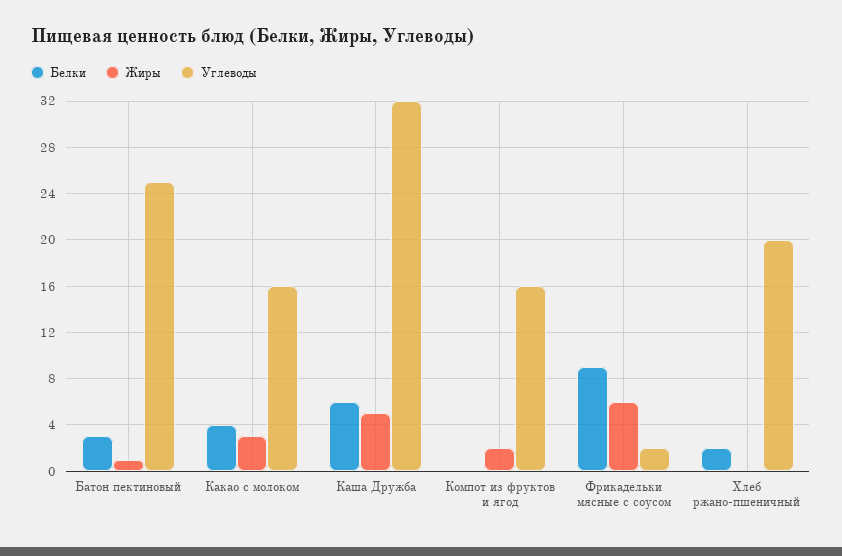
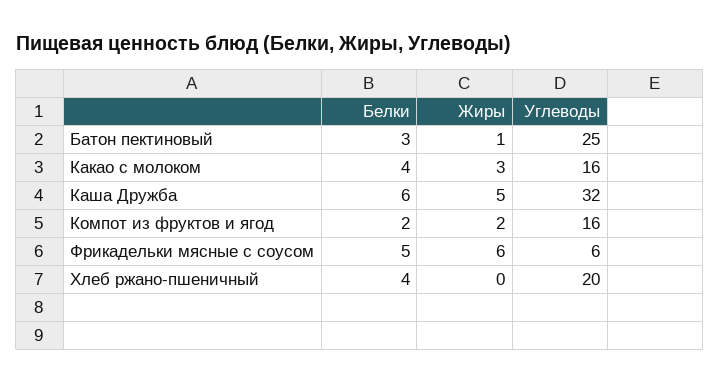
Белки, Компот из фруктов и ягод: 0 -> 2
Белки, Фрикадельки мясные с соусом: 9 -> 5
Углеводы, Фрикадельки мясные с соусом: 2 -> 6
Белки, Хлеб ржано-пшеничный: 2 -> 4

